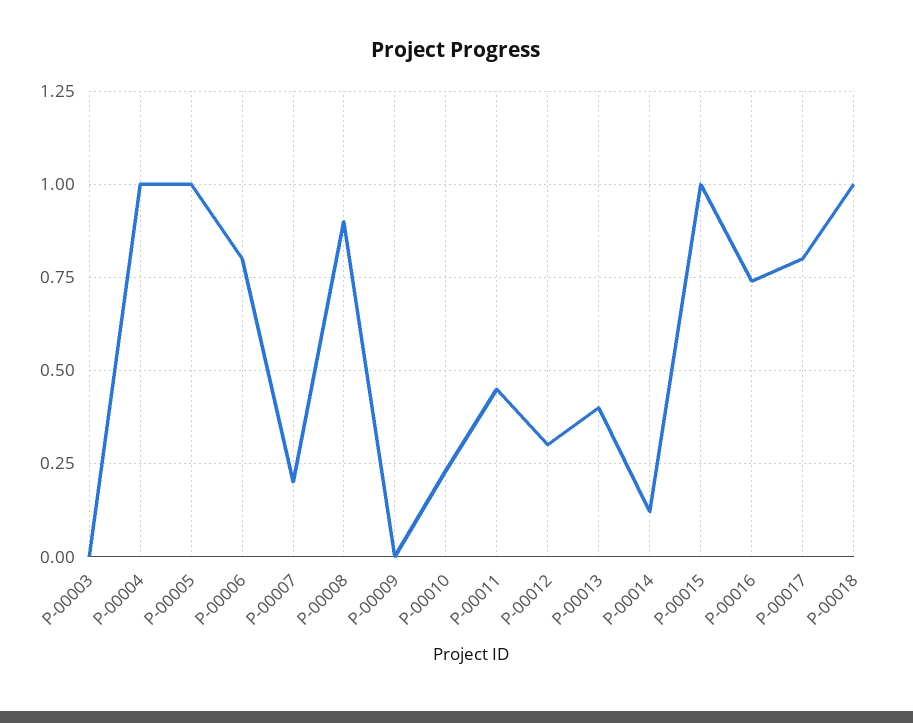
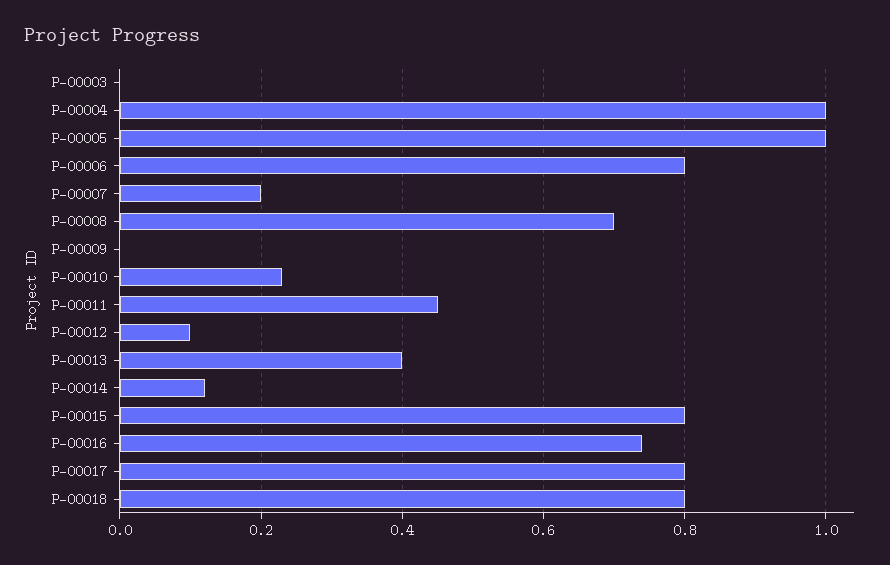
P-00008: 0.9 -> 0.7
P-00012: 0.3 -> 0.1
P-00015: 1 -> 0.8
P-00018: 1 -> 0.8

